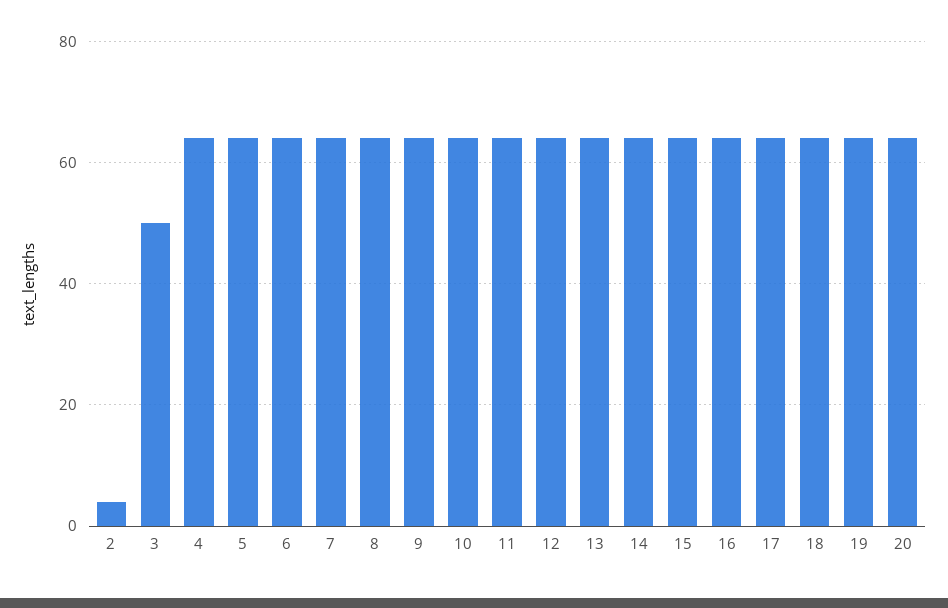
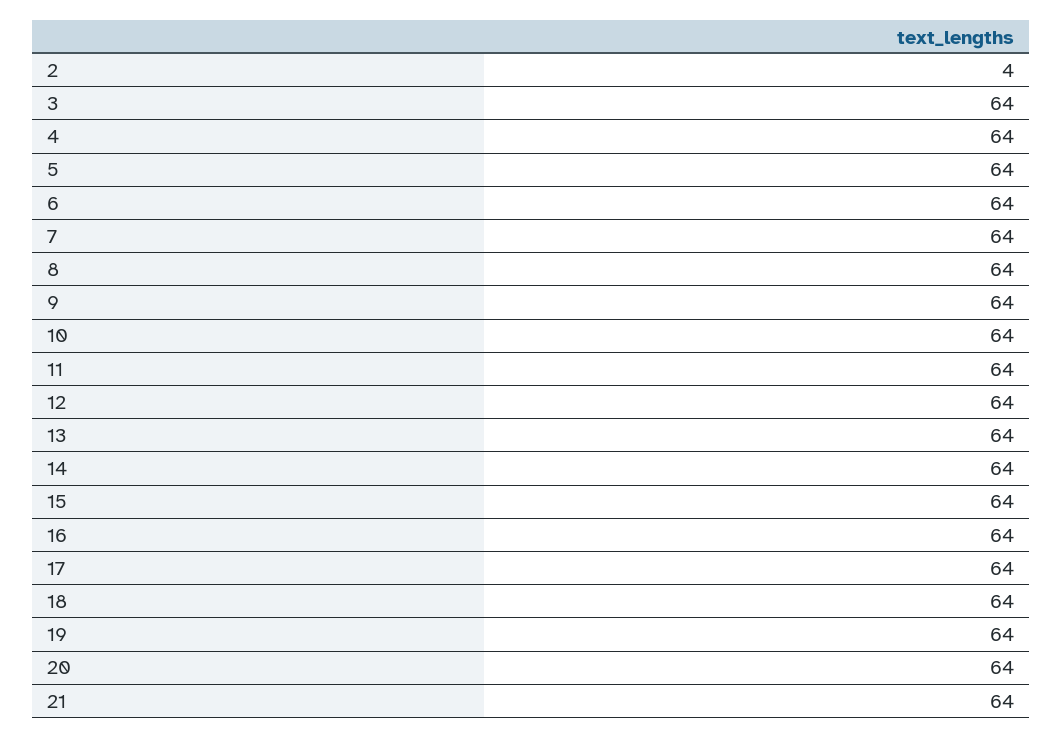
3: 50 -> 64
21: none -> 64

